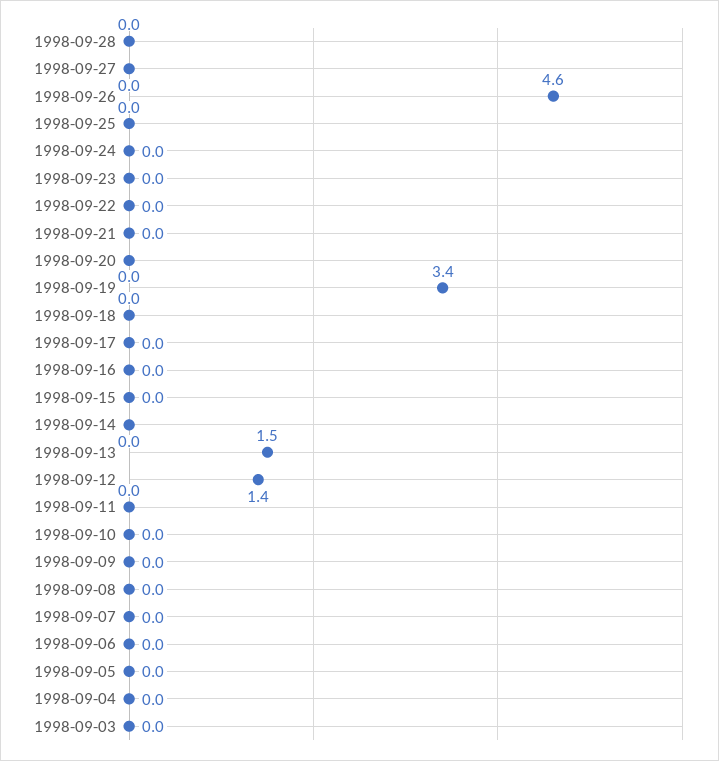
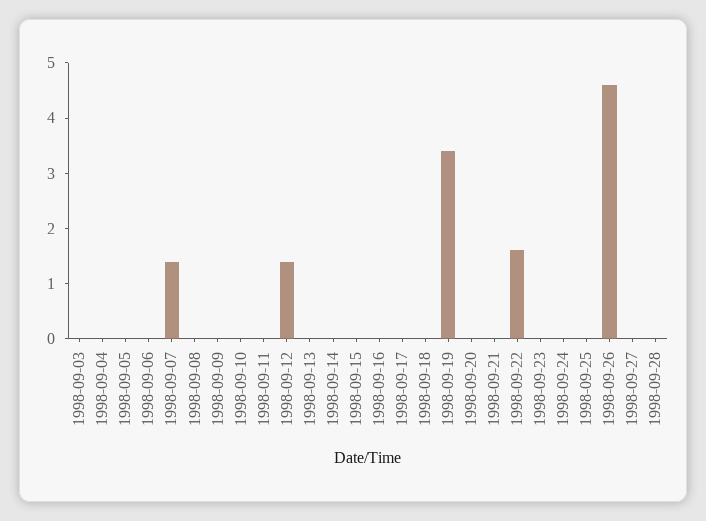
1998-09-22: 0 -> 1.5
1998-09-13: 1.5 -> 0
1998-09-07: 0 -> 1.5

